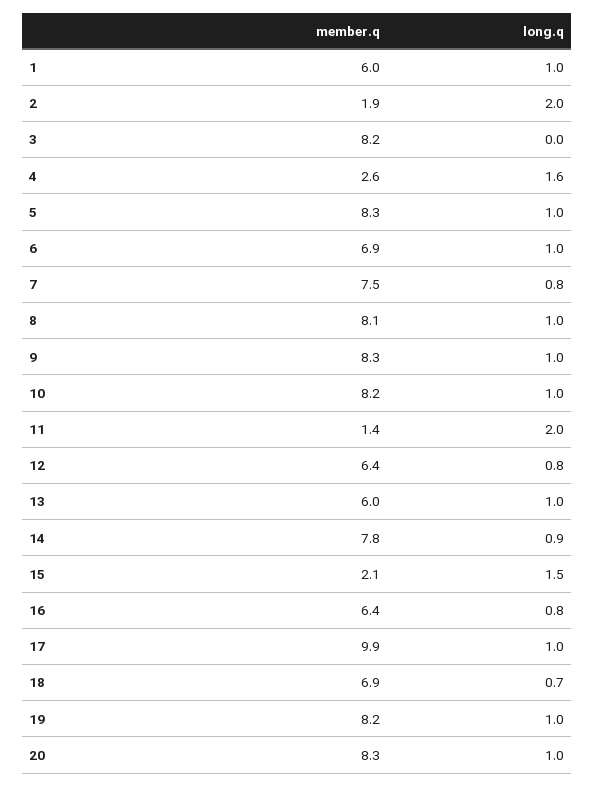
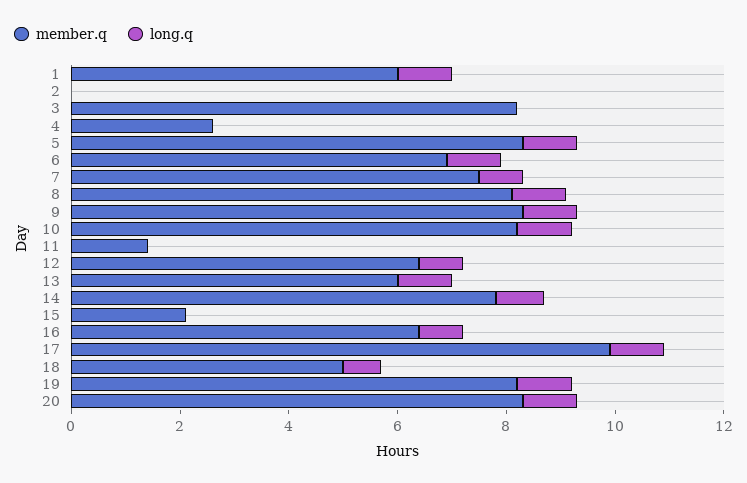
member.q, 2: 1.9 -> 0
long.q, 2: 2 -> 0
long.q, 4: 1.6 -> 0
long.q, 11: 2 -> 0
long.q, 15: 1.5 -> 0
member.q, 18: 6.9 -> 5

